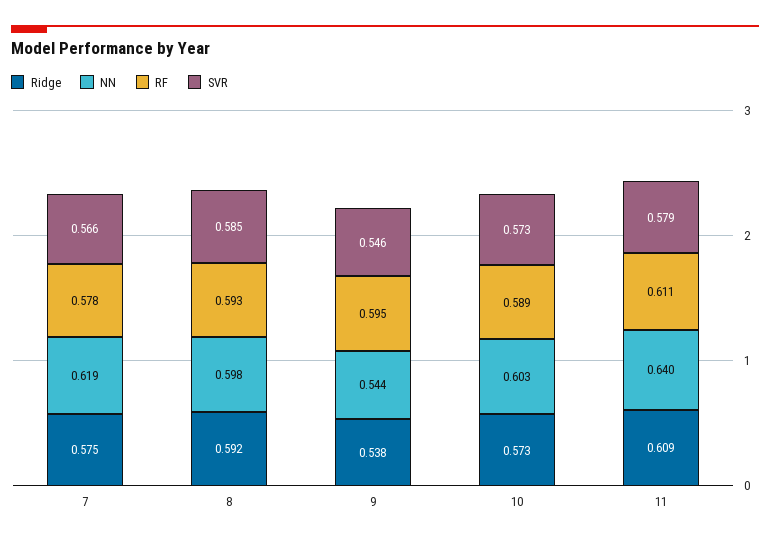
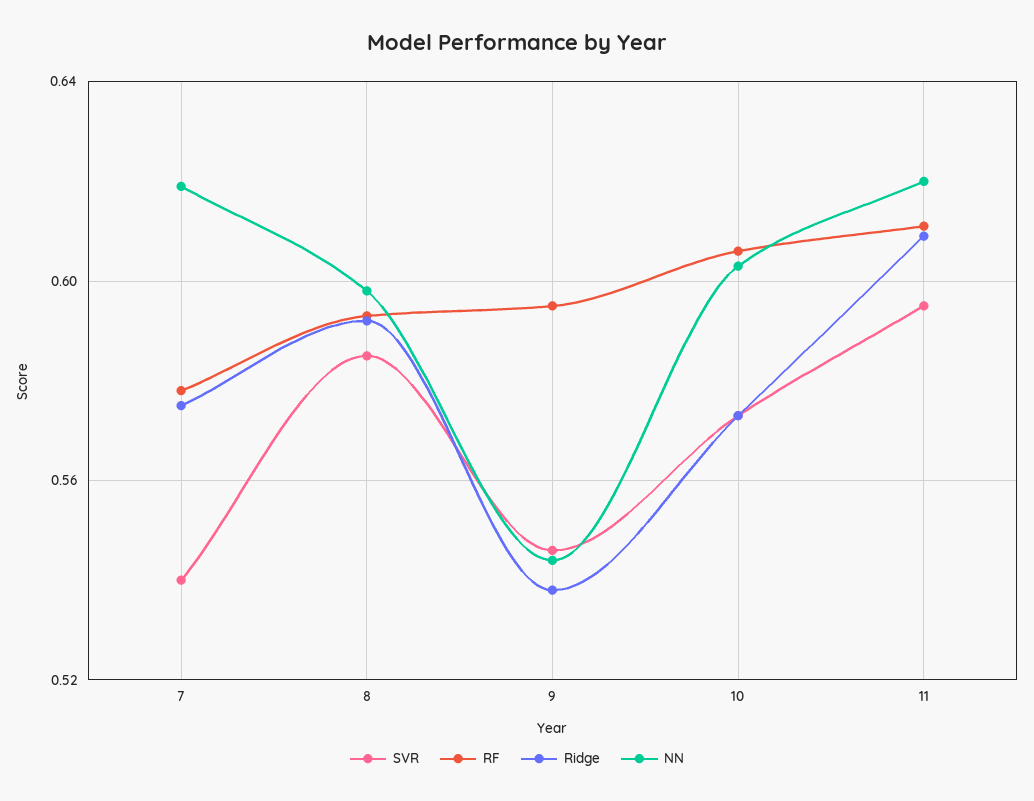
SVR, 7: 0.566 -> 0.54
RF, 10: 0.589 -> 0.605
NN, 11: 0.64 -> 0.62
SVR, 11: 0.579 -> 0.595

